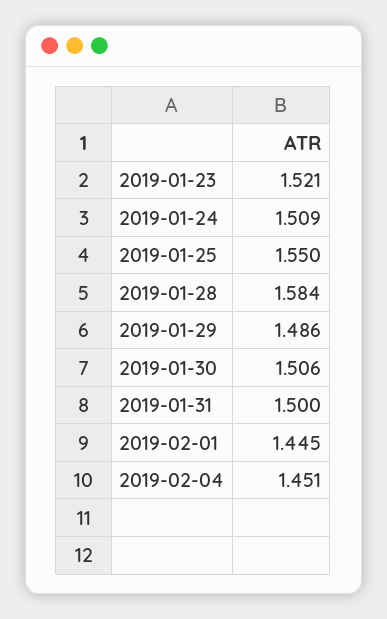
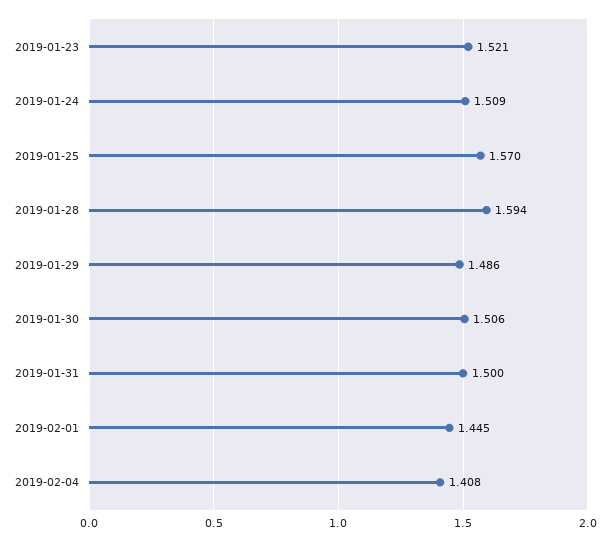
2019-01-25: 1.55 -> 1.57
2019-01-28: 1.584 -> 1.594
2019-02-04: 1.451 -> 1.408

